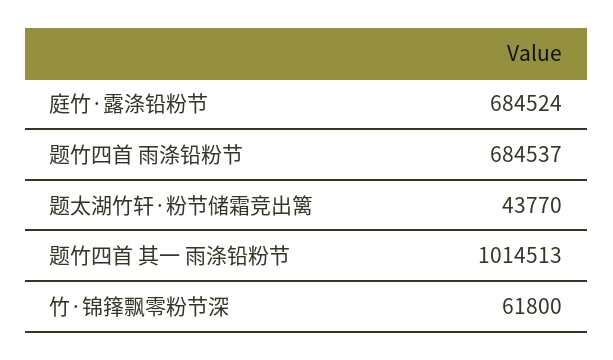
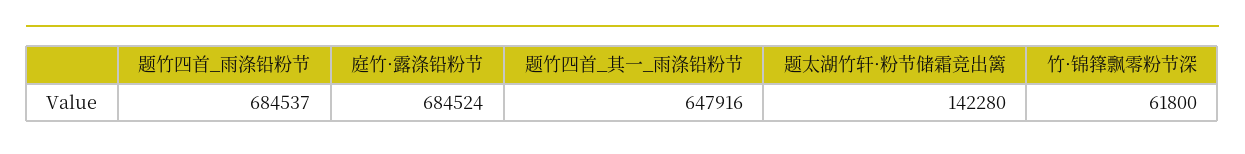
题太湖竹轩·粉节储霜竞出篱: 43770 -> 142280
题竹四首 其一 雨涤铅粉节: 1014513 -> 647916

